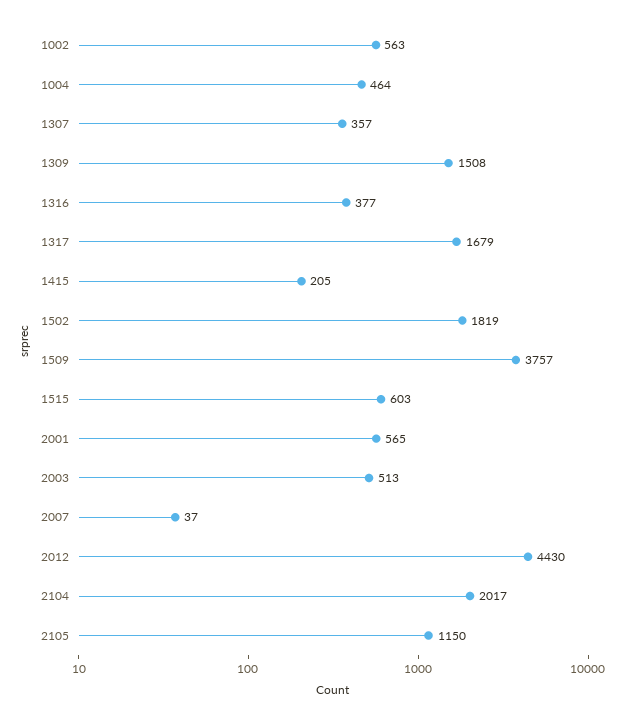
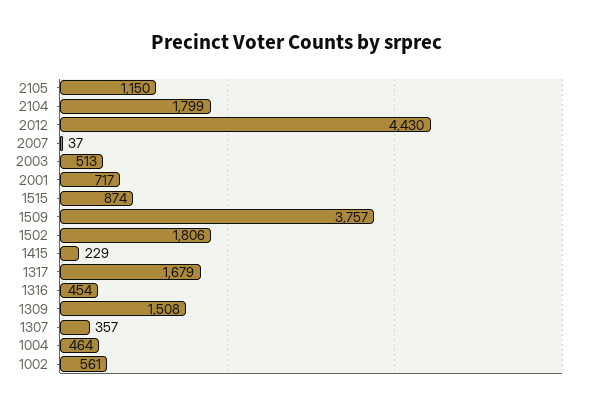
1002: 563 -> 561
1316: 377 -> 454
1415: 205 -> 229
1502: 1819 -> 1806
1515: 603 -> 874
2001: 565 -> 717
2104: 2017 -> 1799

